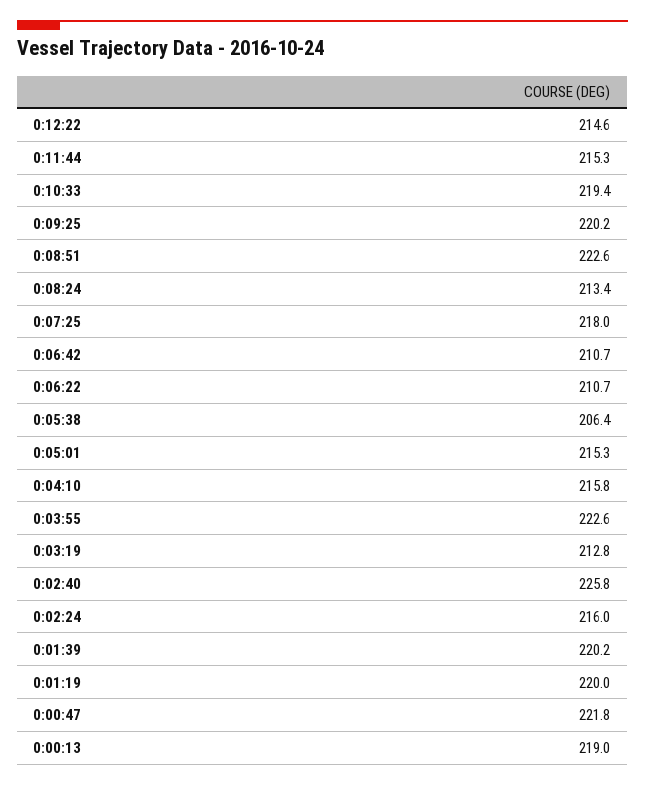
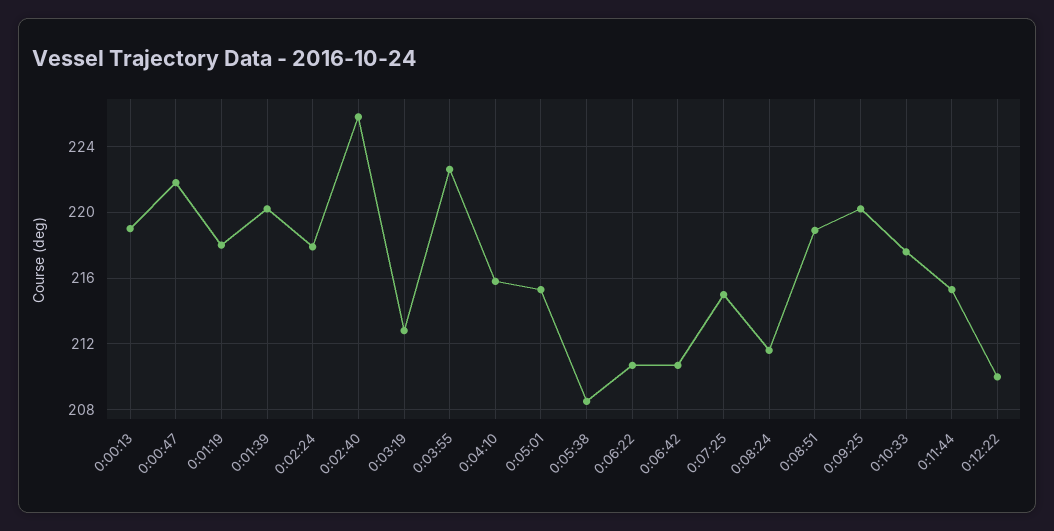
0:12:22: 214.6 -> 210
0:10:33: 219.4 -> 217.5
0:08:51: 222.6 -> 219
0:08:24: 213.4 -> 211.5
0:07:25: 218 -> 215
0:05:38: 206.4 -> 208.5
0:02:24: 216 -> 218
0:01:19: 220 -> 218

